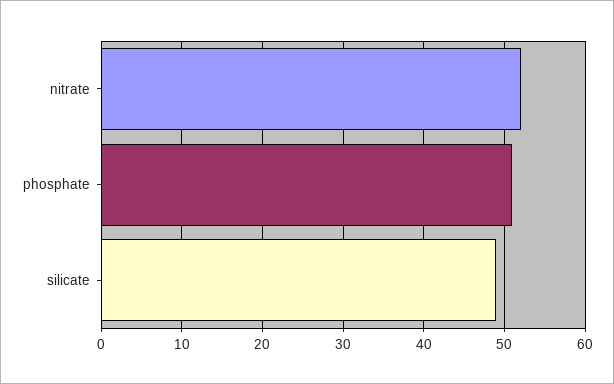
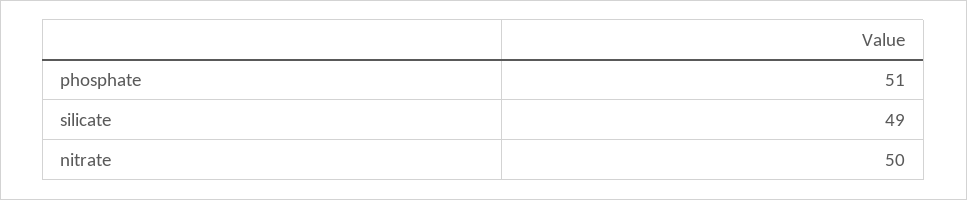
nitrate: 52 -> 50

